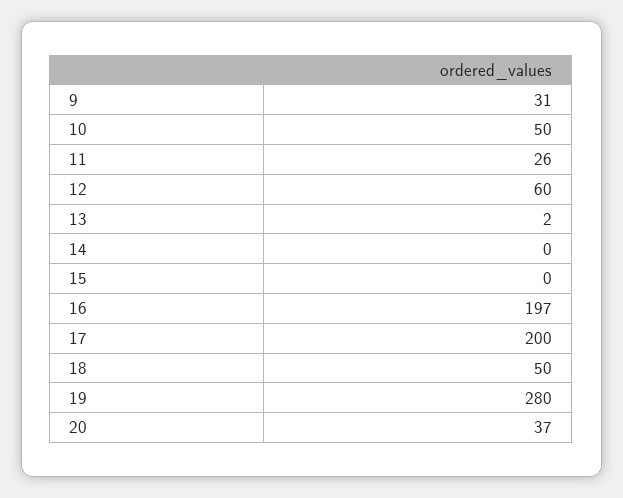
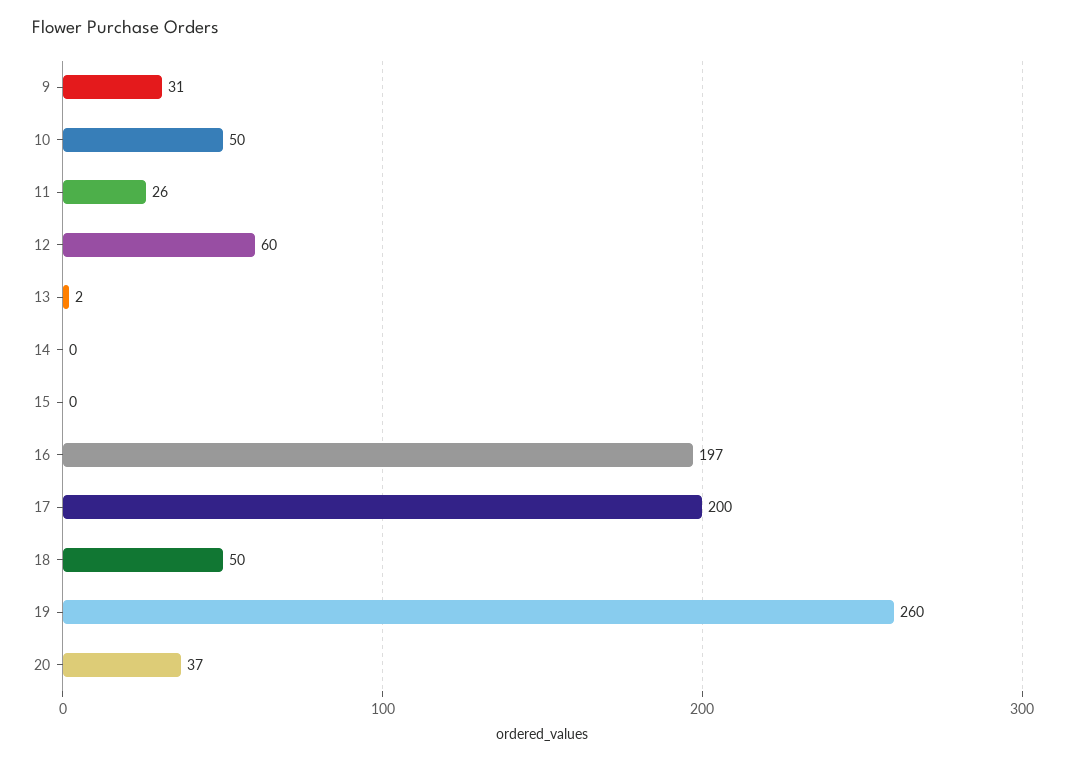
19: 280 -> 260

